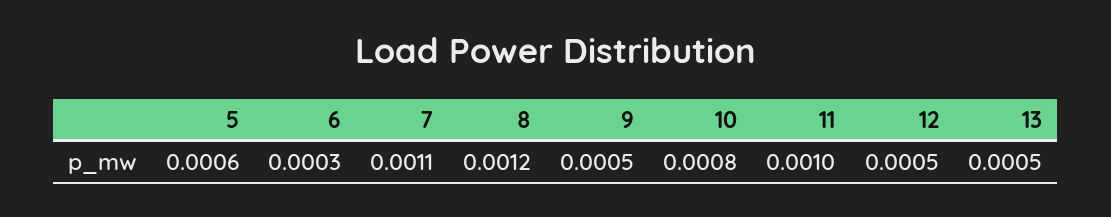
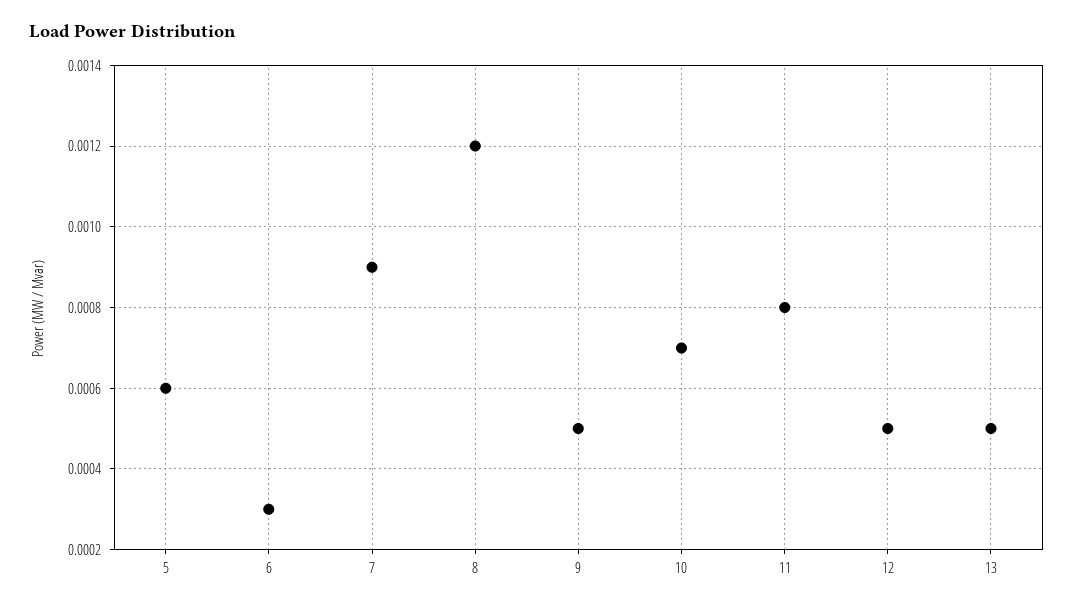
7: 0.0011 -> 0.0009
10: 0.0008 -> 0.0007
11: 0.001 -> 0.0008

